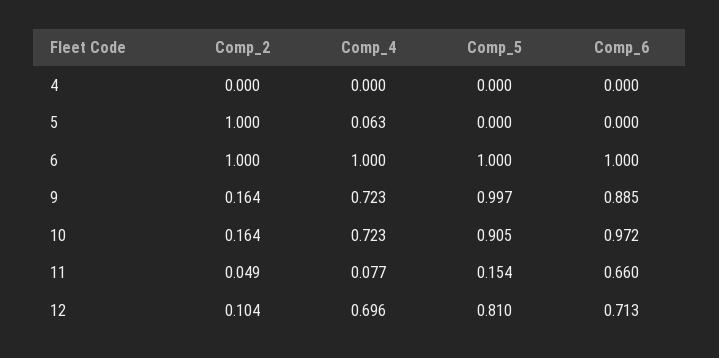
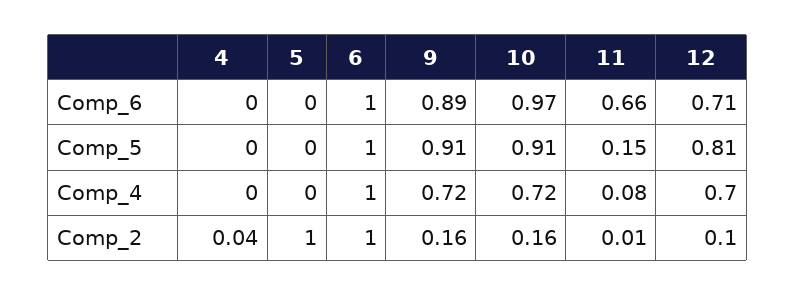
Comp_2, 4: 0 -> 0.04
Comp_4, 5: 0.063 -> 0
Comp_5, 9: 0.997 -> 0.91
Comp_2, 11: 0.049 -> 0.01

